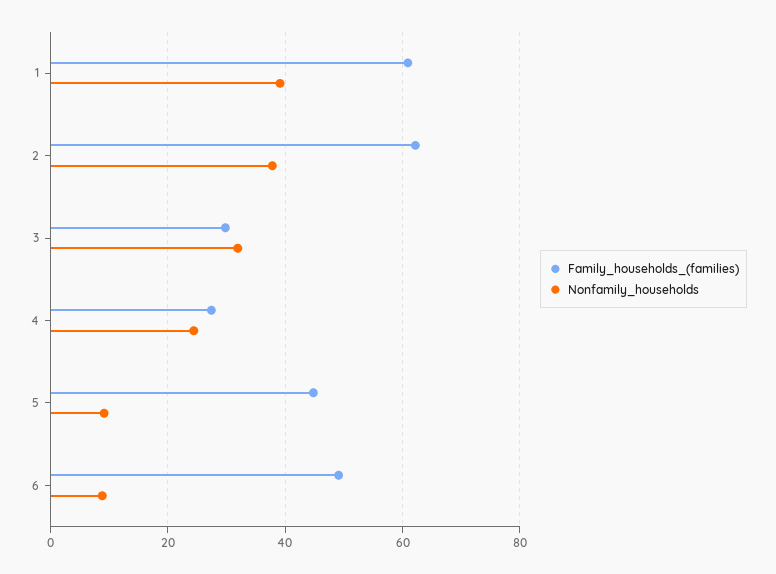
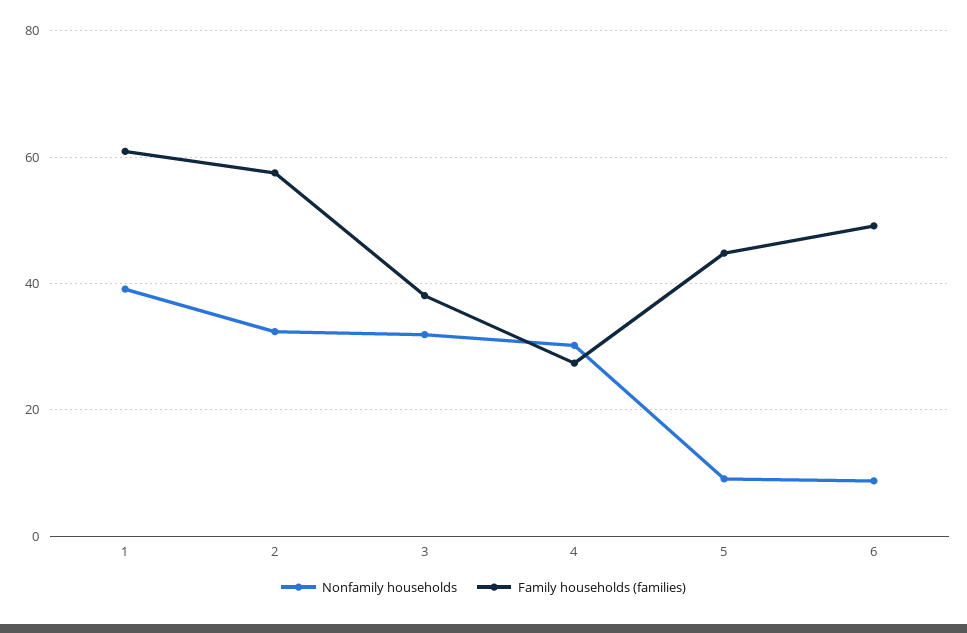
Family_households_(families), 2: 62 -> 58
Nonfamily_households, 2: 38 -> 32
Family_households_(families), 3: 30 -> 38
Nonfamily_households, 4: 24 -> 30

